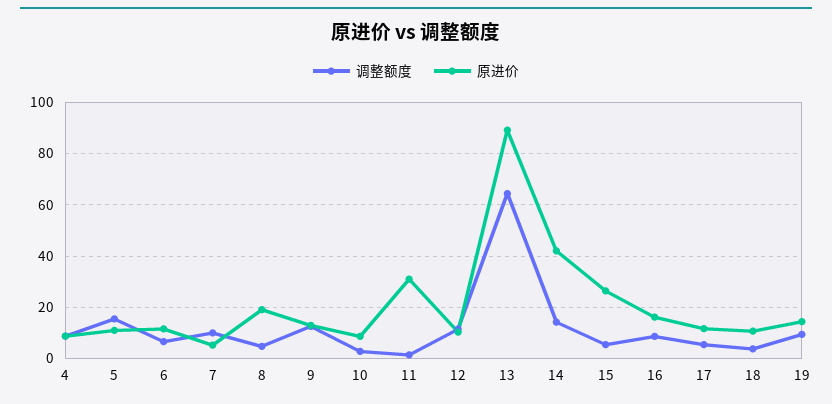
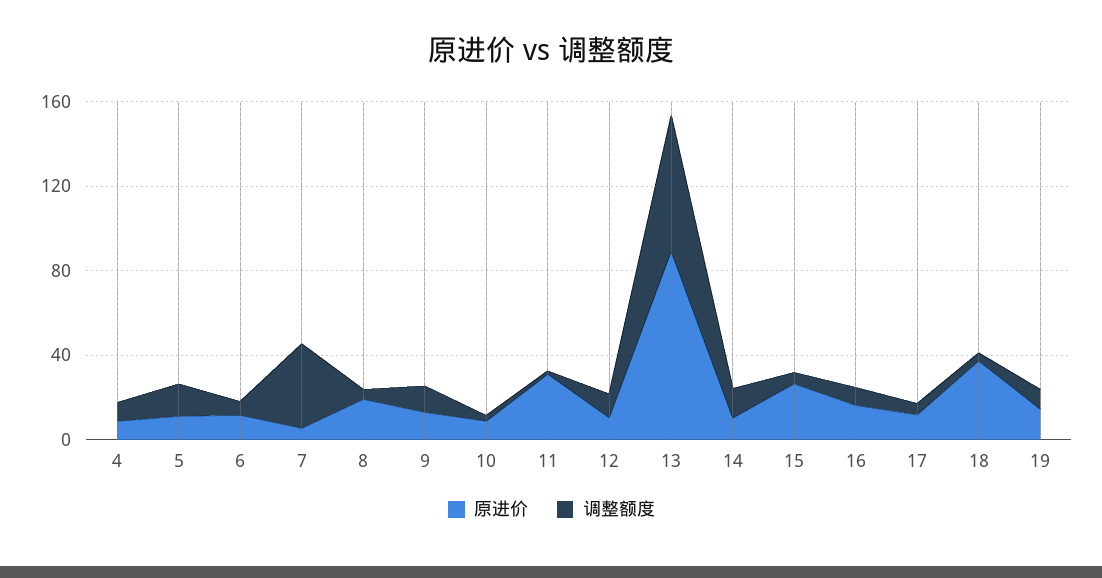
调整额度, 7: 10 -> 40
原进价, 14: 42.5 -> 10
原进价, 18: 10 -> 40

